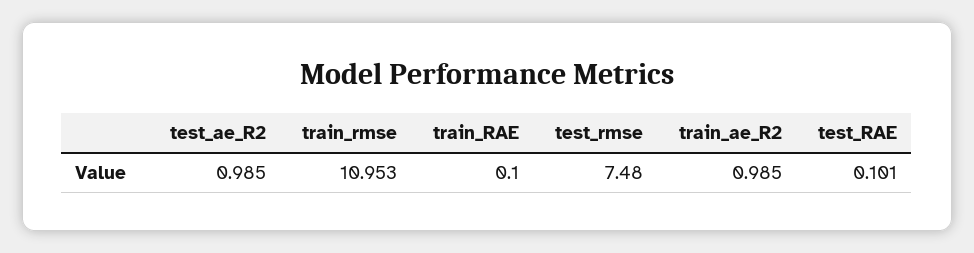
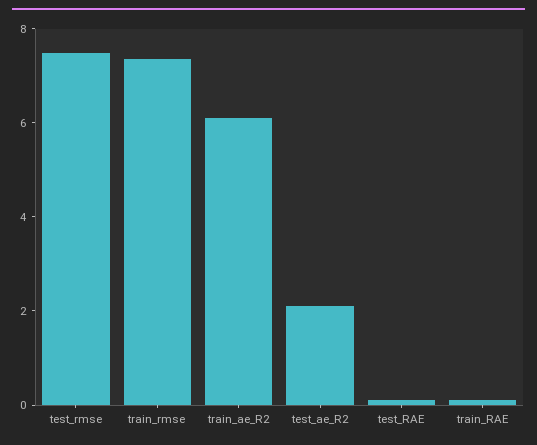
test_ae_R2: 0.985 -> 2
train_rmse: 10.953 -> 7.5
train_ae_R2: 0.985 -> 6

